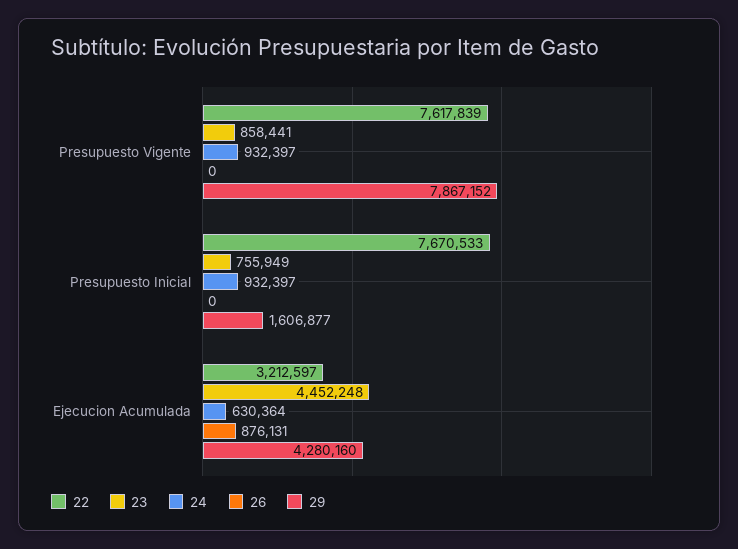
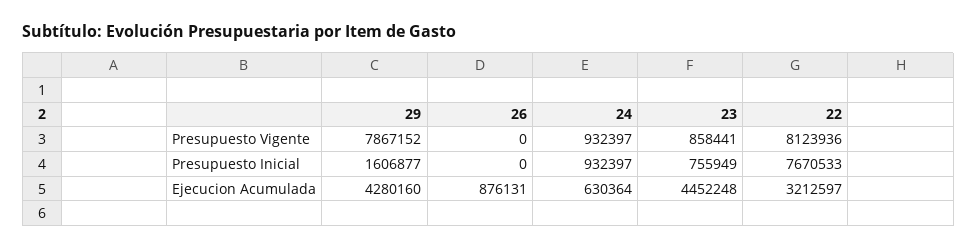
22, Presupuesto Vigente: 7617839 -> 8123936

